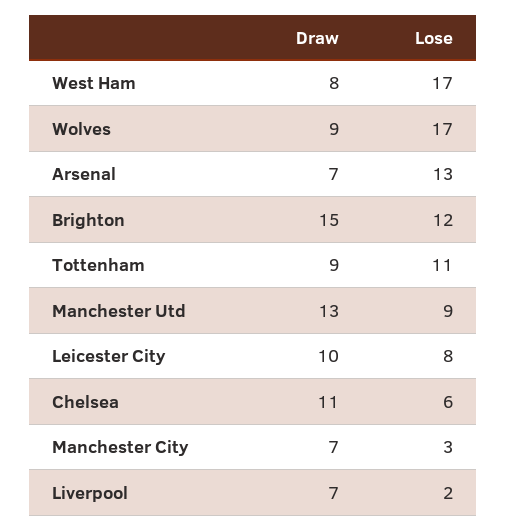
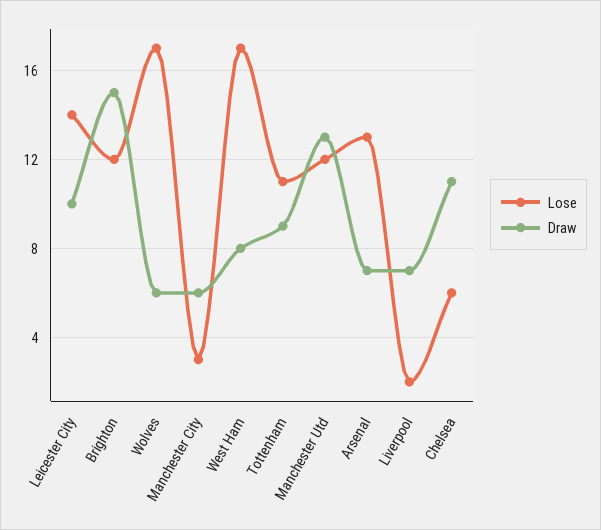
Draw, Wolves: 9 -> 6
Lose, Manchester Utd: 9 -> 12
Lose, Leicester City: 8 -> 14
Draw, Manchester City: 7 -> 6

